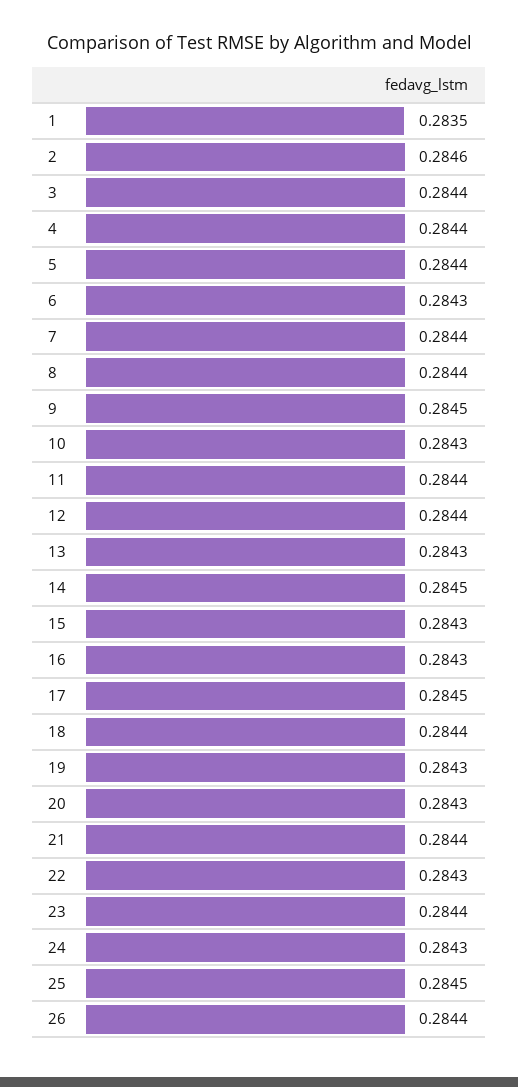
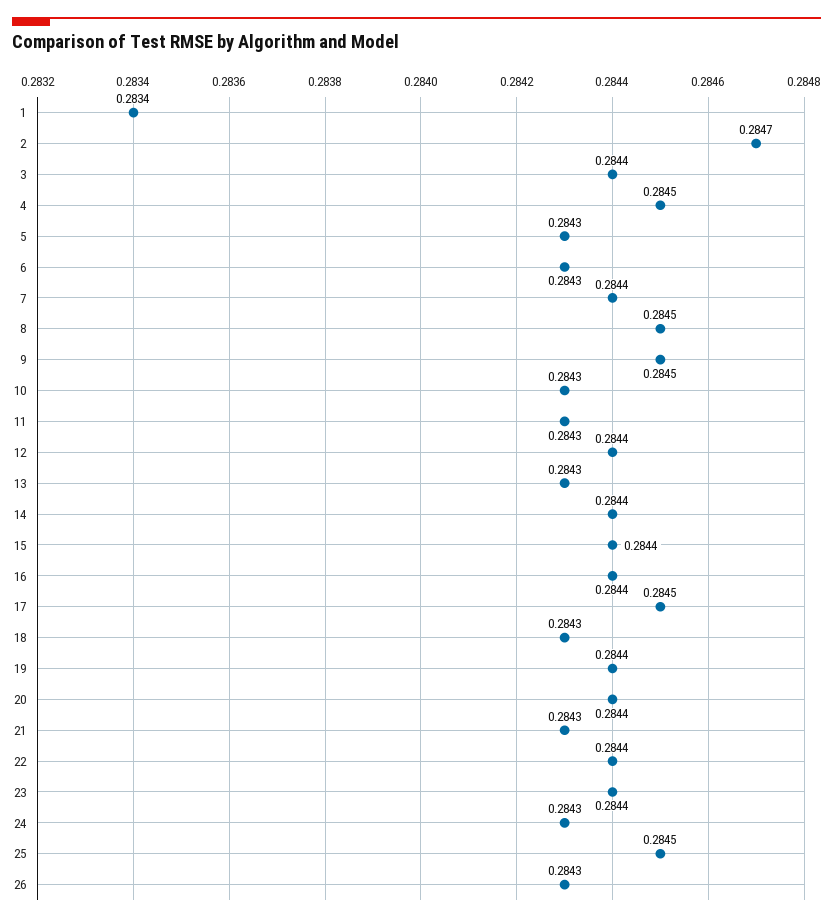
1: 0.2835 -> 0.2834
2: 0.2846 -> 0.2847
4: 0.2844 -> 0.2845
5: 0.2844 -> 0.2843
8: 0.2844 -> 0.2845
11: 0.2844 -> 0.2843
14: 0.2845 -> 0.2844
15: 0.2843 -> 0.2844
16: 0.2843 -> 0.2844
18: 0.2844 -> 0.2843
19: 0.2843 -> 0.2844
20: 0.2843 -> 0.2844
21: 0.2844 -> 0.2843
22: 0.2843 -> 0.2844
26: 0.2844 -> 0.2843

